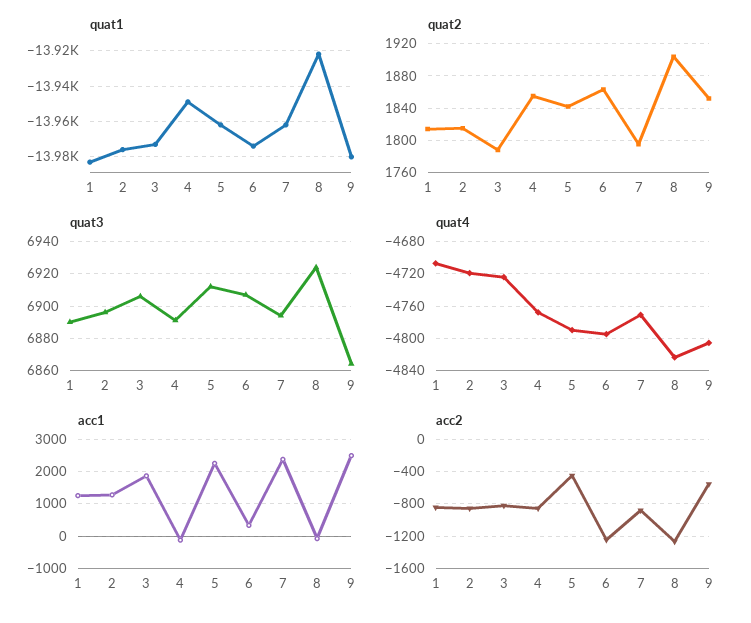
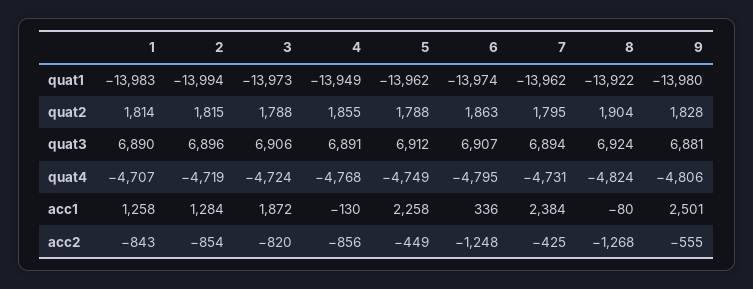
quat1, 2: -13975 -> -13994
quat2, 5: 1840 -> 1788
quat2, 9: 1850 -> 1828
quat3, 9: 6865 -> 6881
quat4, 5: -4790 -> -4749
quat4, 7: -4770 -> -4731
acc2, 7: -900 -> -425

